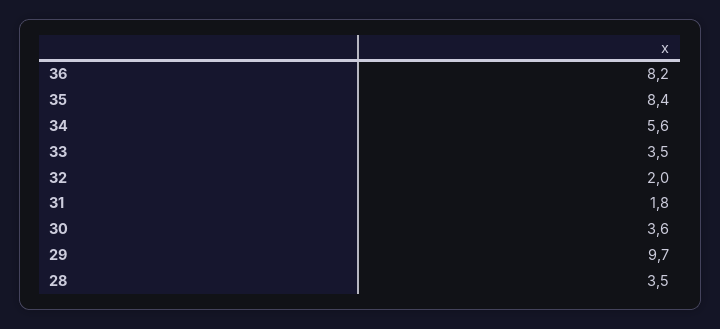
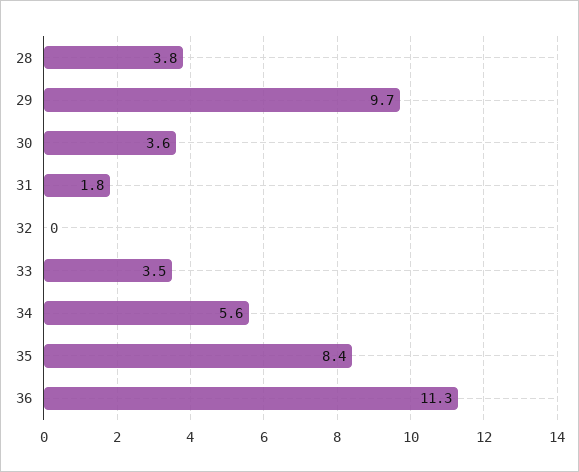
36: 8.2 -> 11.3
32: 2 -> 0
28: 3.5 -> 3.8

